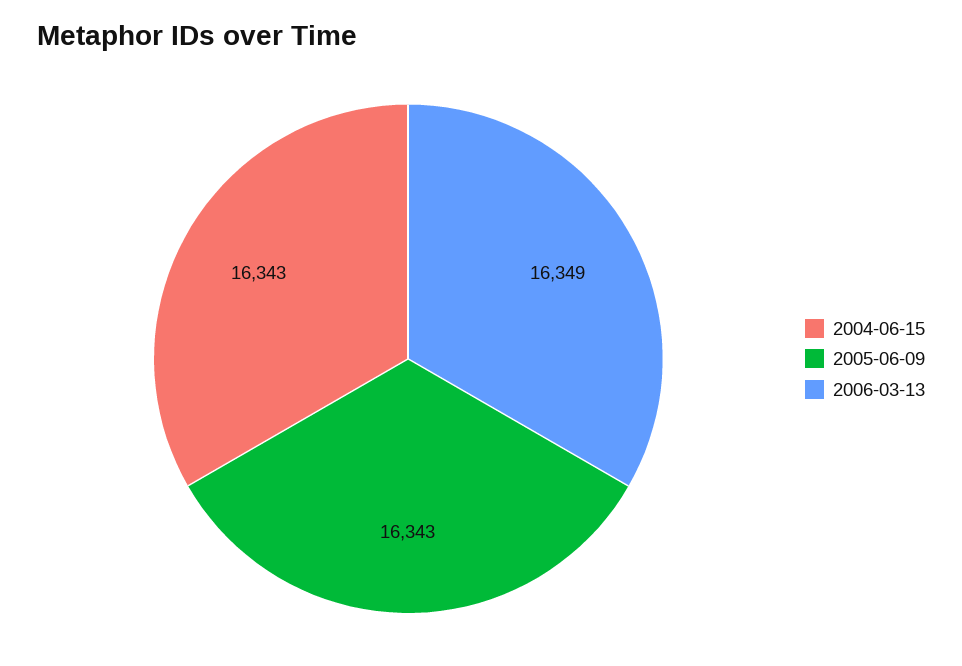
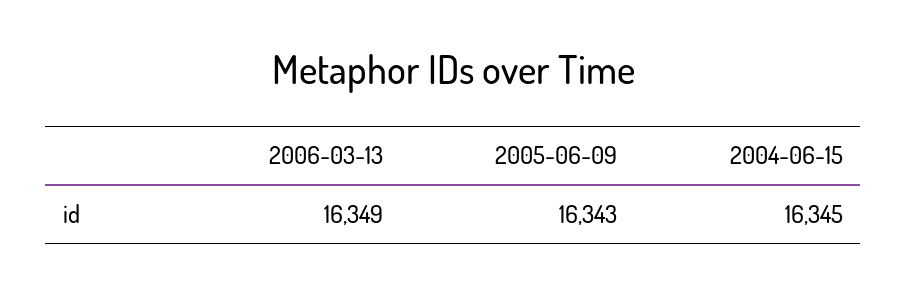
2004-06-15: 16343 -> 16345

